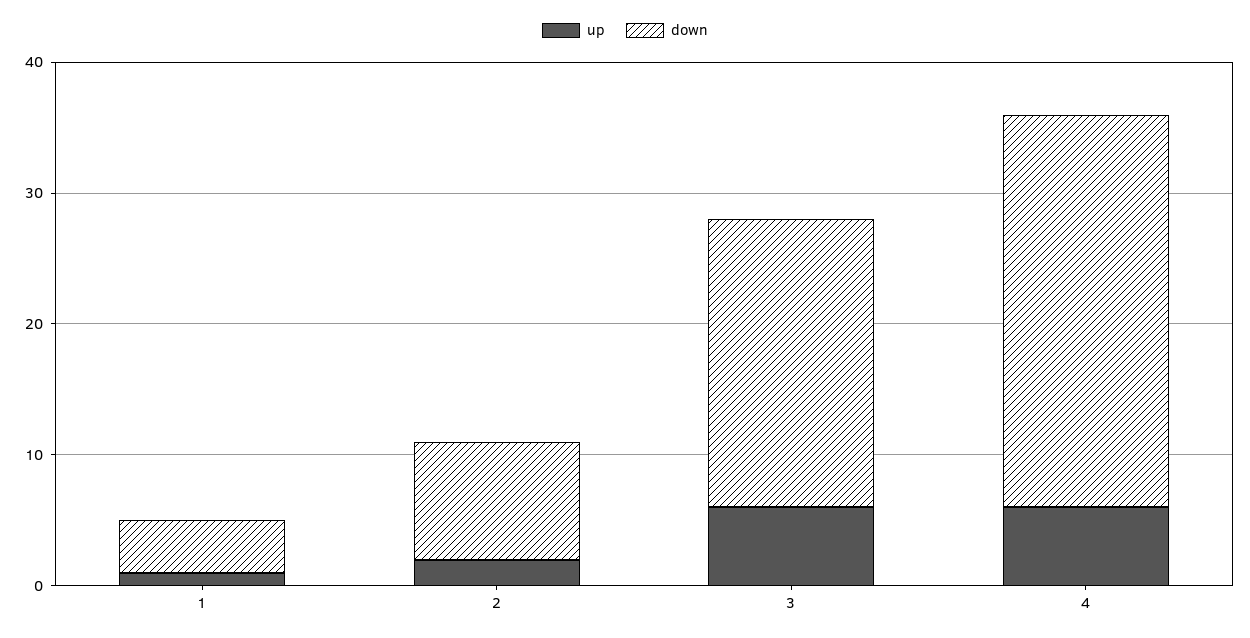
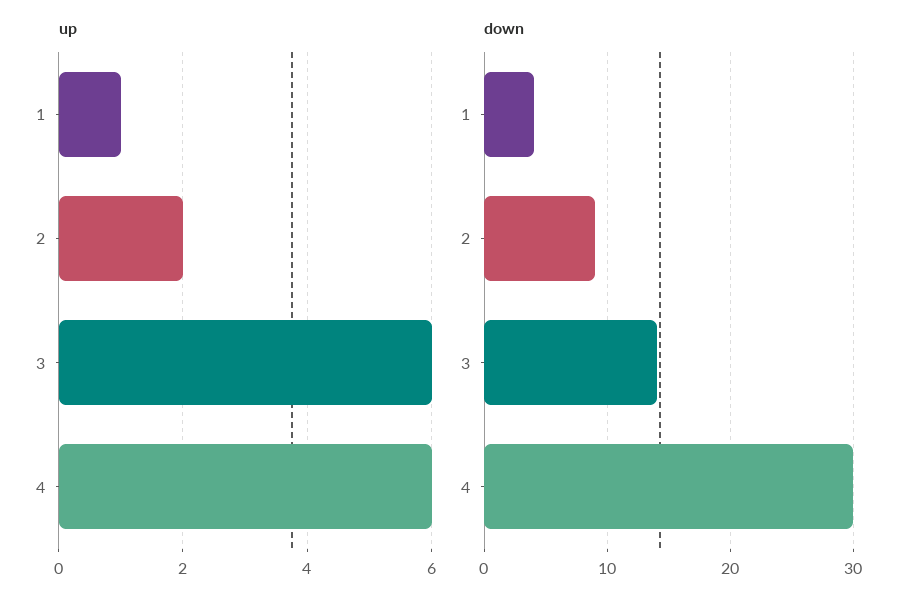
down, 3: 22 -> 14

